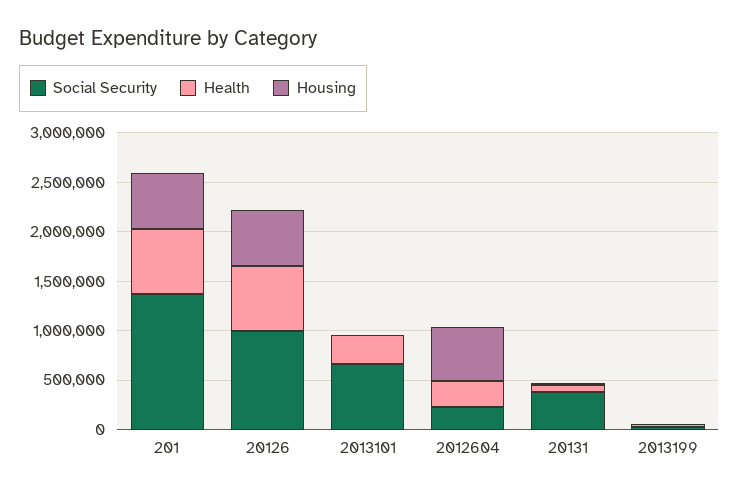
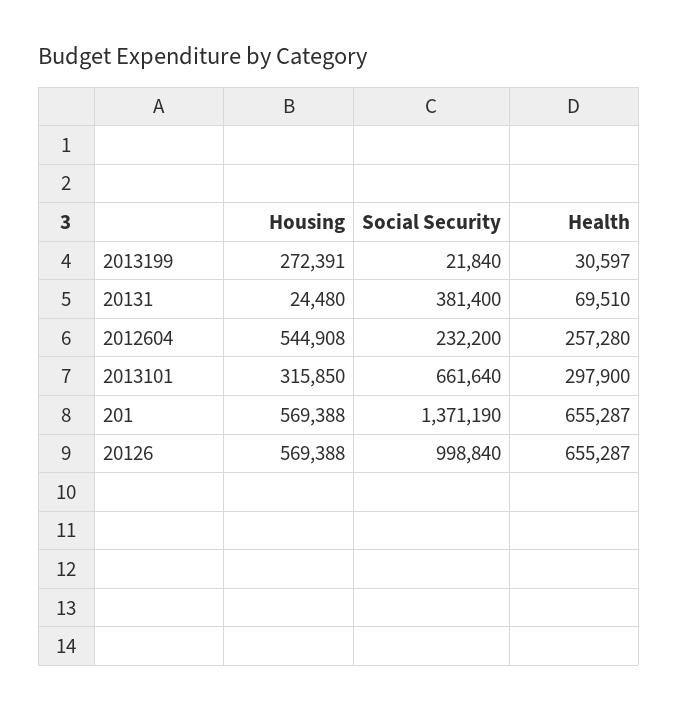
Housing, 2013101: 0 -> 315850
Housing, 2013199: 0 -> 272391

